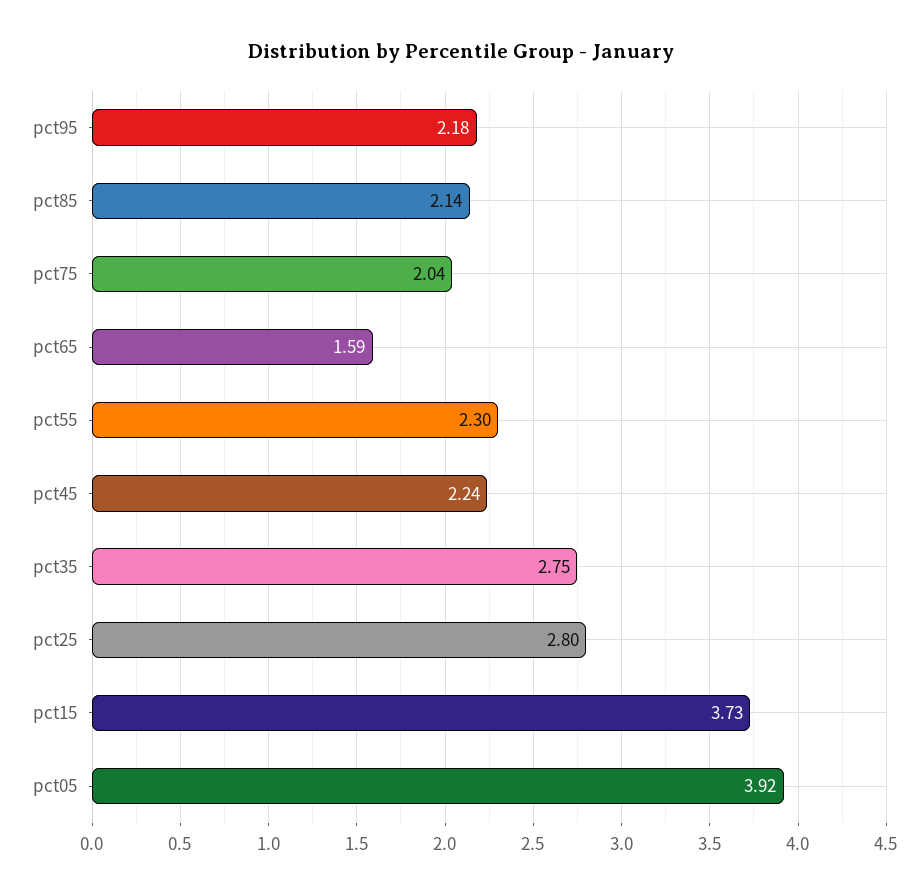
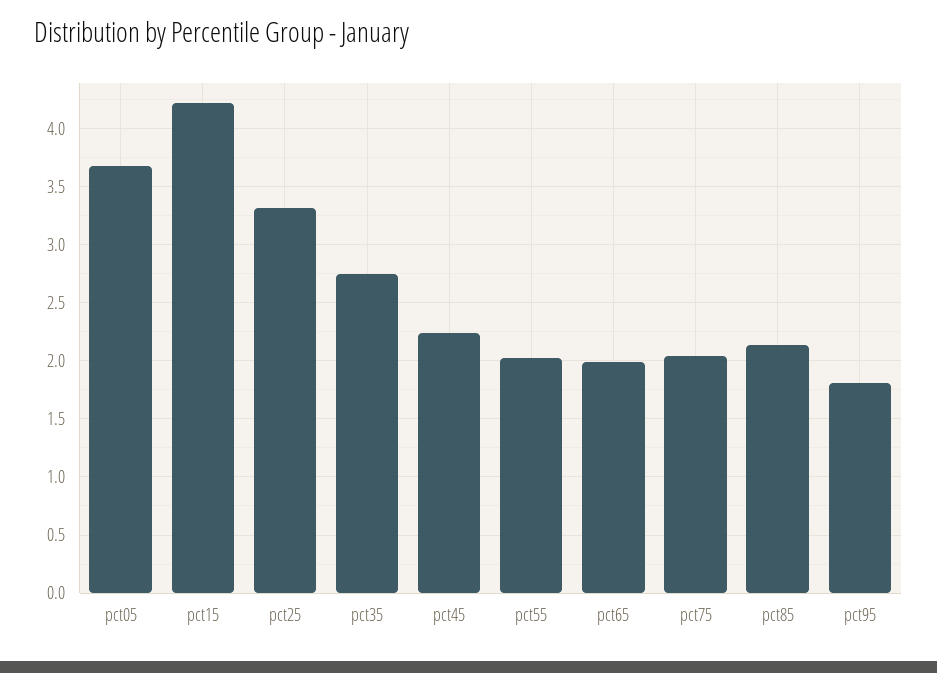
pct95: 2.18 -> 1.8
pct65: 1.59 -> 2
pct55: 2.3 -> 2
pct25: 2.8 -> 3.3
pct15: 3.73 -> 4.2
pct05: 3.92 -> 3.7

